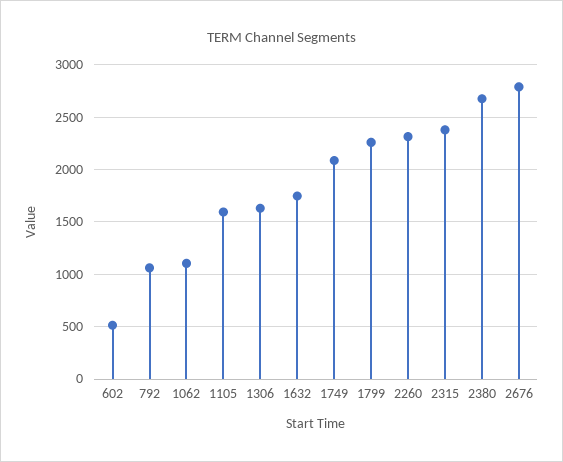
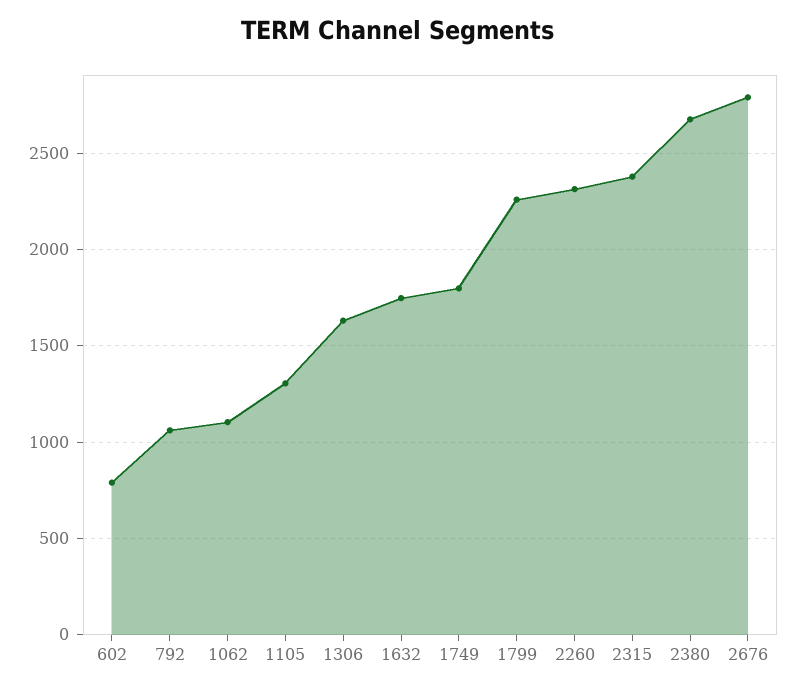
602: 500 -> 800
1105: 1600 -> 1300
1749: 2100 -> 1800

